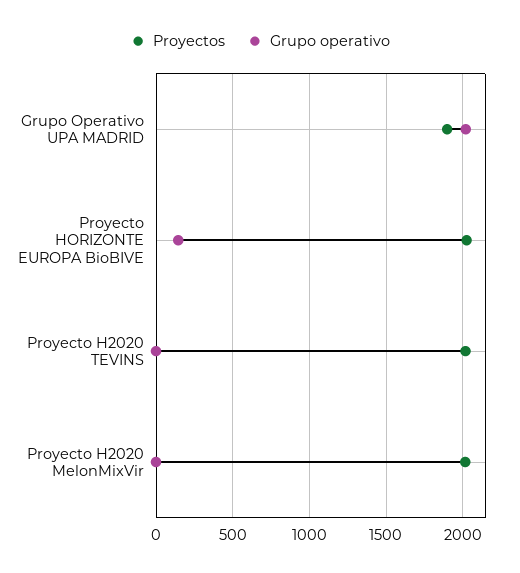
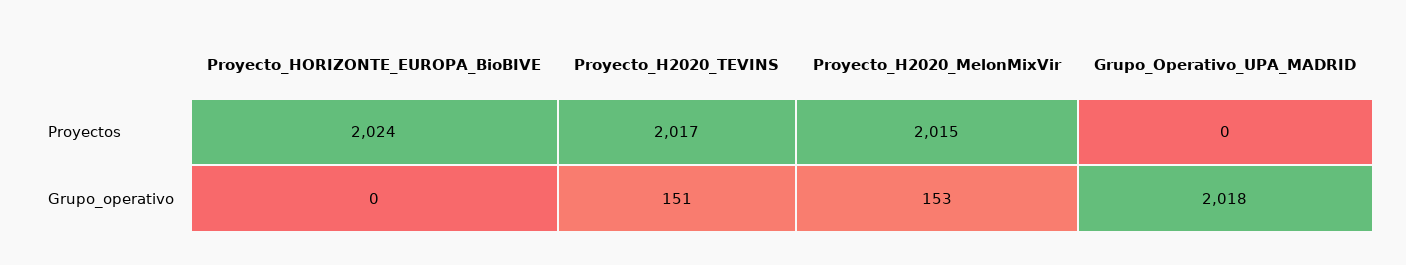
Proyectos, Grupo Operativo UPA MADRID: 1900 -> 0
Grupo operativo, Proyecto HORIZONTE EUROPA BioBIVE: 150 -> 0
Grupo operativo, Proyecto H2020 TEVINS: 0 -> 151
Grupo operativo, Proyecto H2020 MelonMixVir: 0 -> 153

